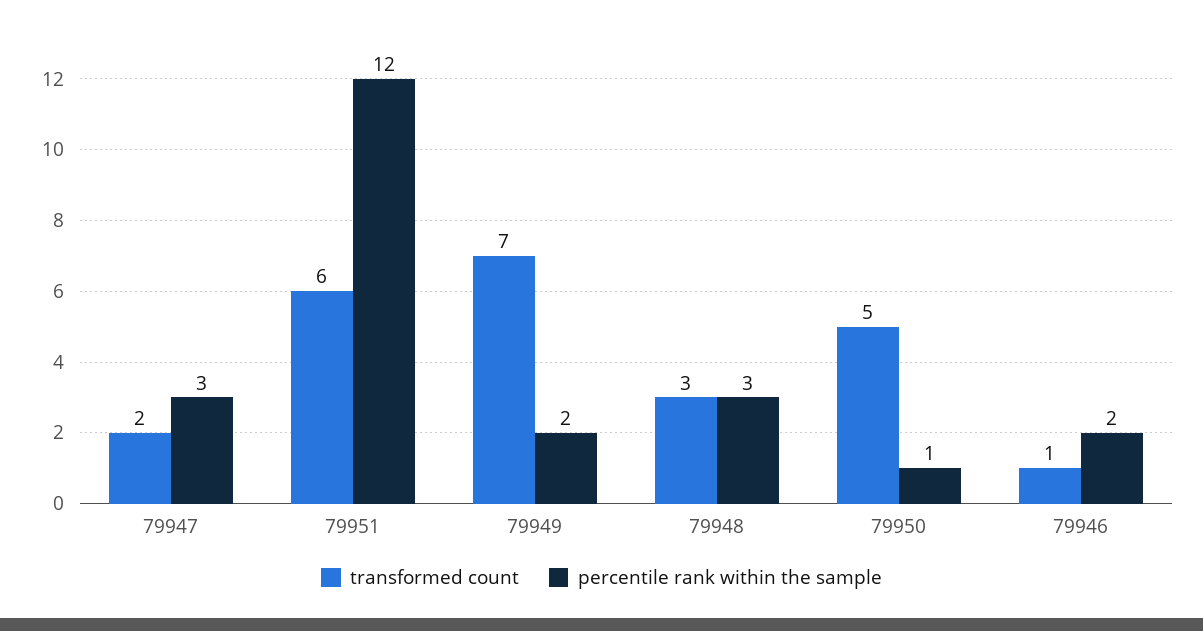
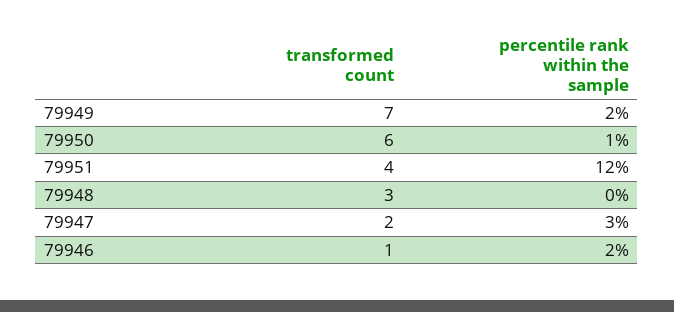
transformed count, 79951: 6 -> 4
percentile rank within the sample, 79948: 3 -> 0
transformed count, 79950: 5 -> 6

